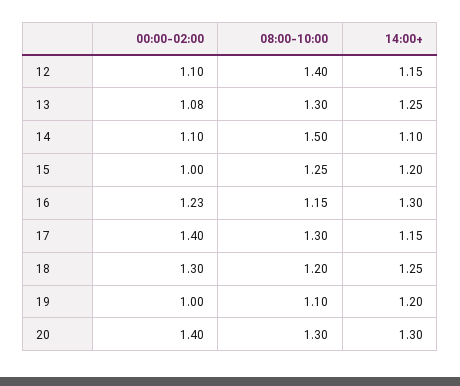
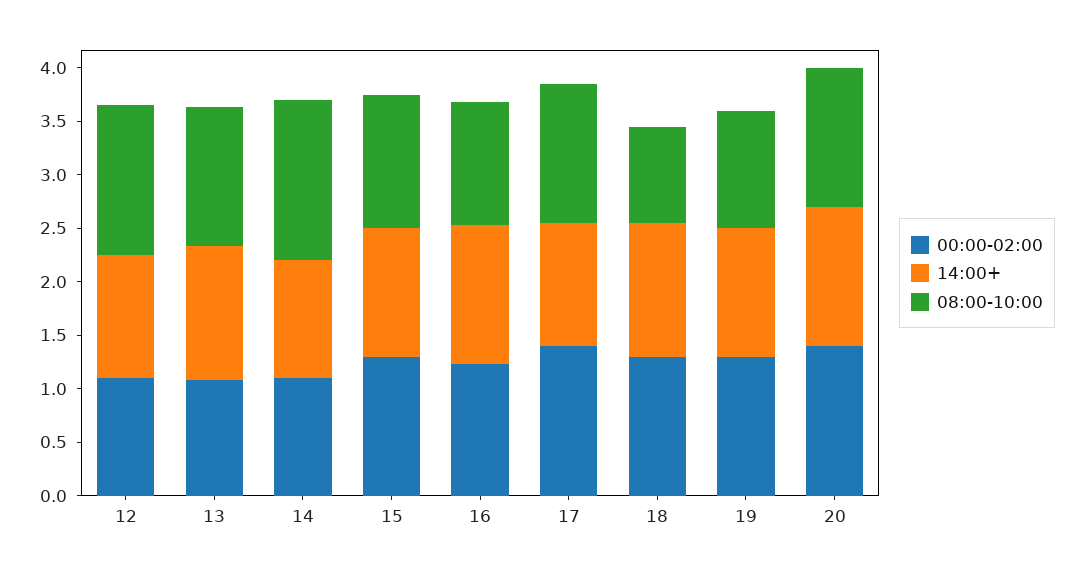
00:00-02:00, 15: 1 -> 1.3
08:00-10:00, 18: 1.2 -> 0.9
00:00-02:00, 19: 1 -> 1.3

